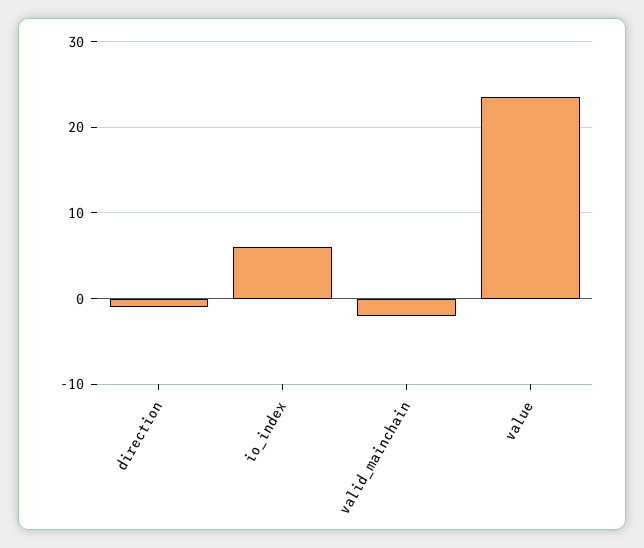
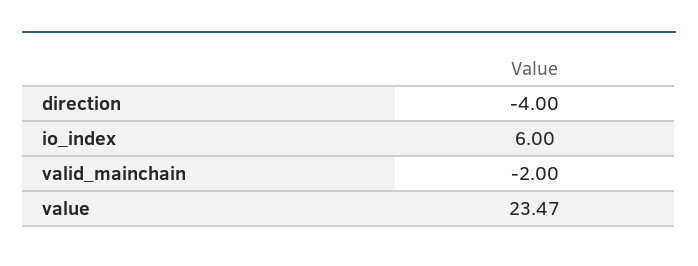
direction: -1 -> -4

